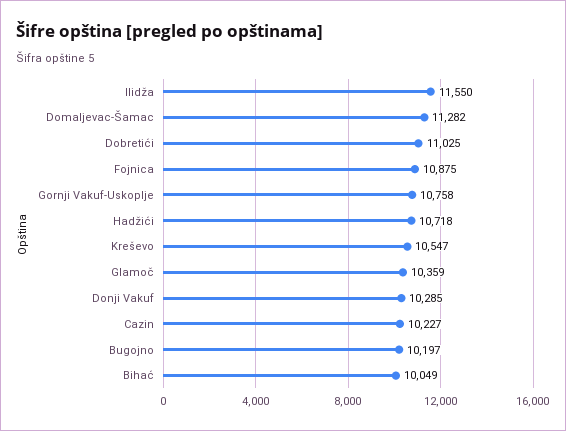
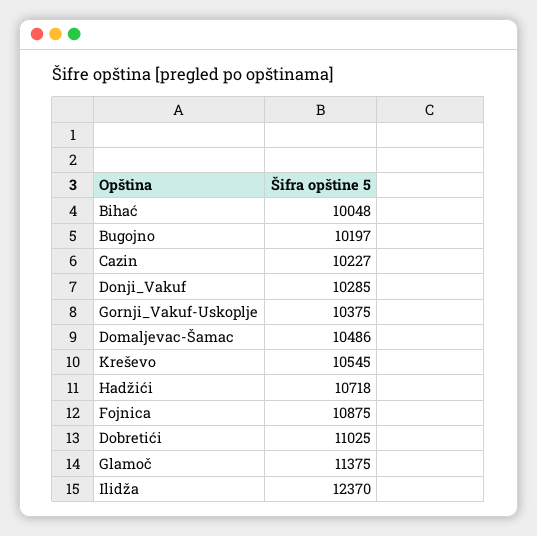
Ilidža: 11550 -> 12370
Domaljevac-Šamac: 11282 -> 10486
Gornji Vakuf-Uskoplje: 10758 -> 10375
Kreševo: 10547 -> 10545
Glamoč: 10359 -> 11375
Bihać: 10049 -> 10048

